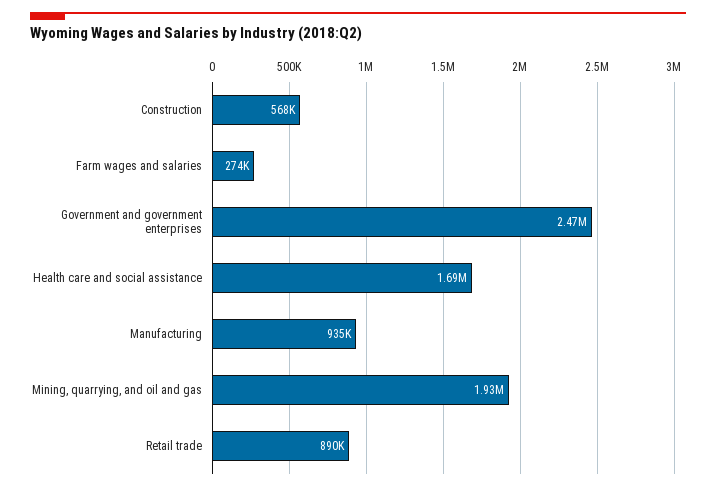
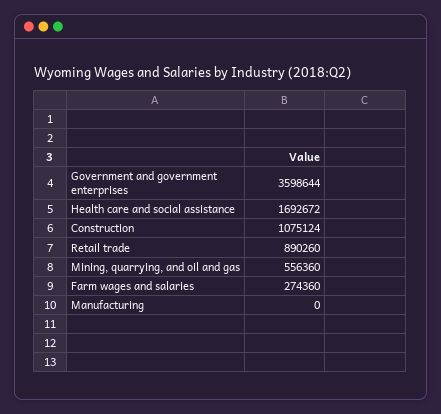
Construction: 568000 -> 1075124
Government and government enterprises: 2470000 -> 3598644
Manufacturing: 935000 -> 0
Mining, quarrying, and oil and gas: 1930000 -> 556360

